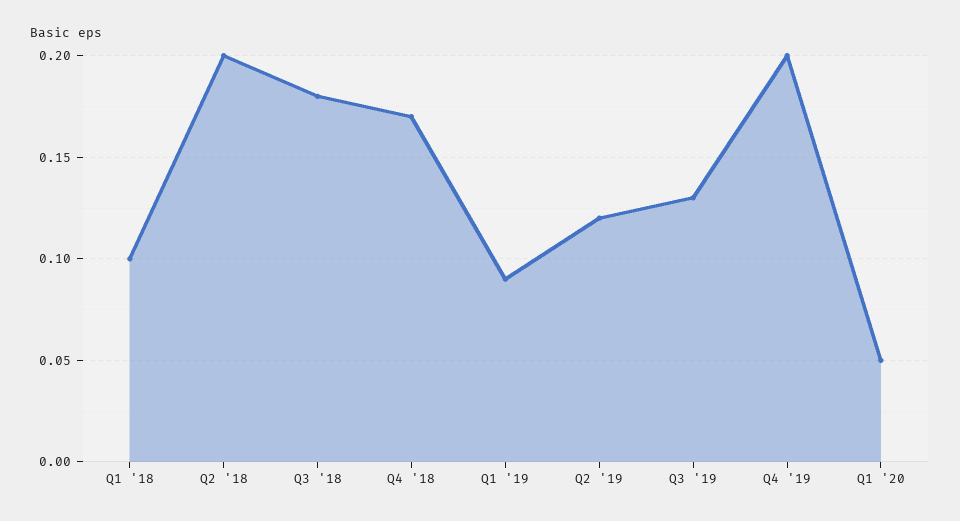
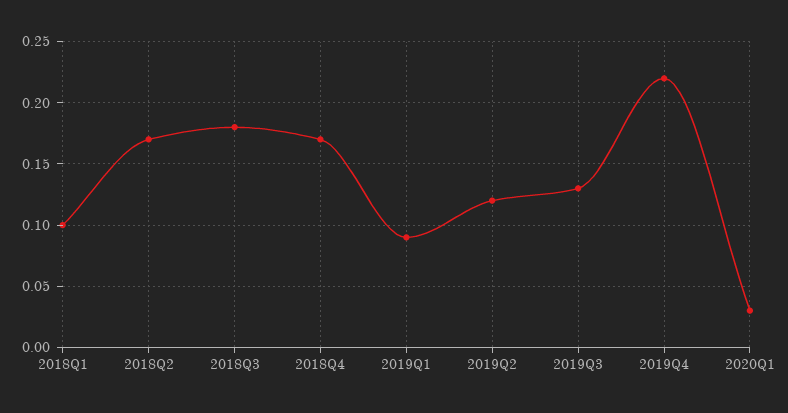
Q2 '18: 0.2 -> 0.17
Q4 '19: 0.2 -> 0.22
Q1 '20: 0.05 -> 0.03

